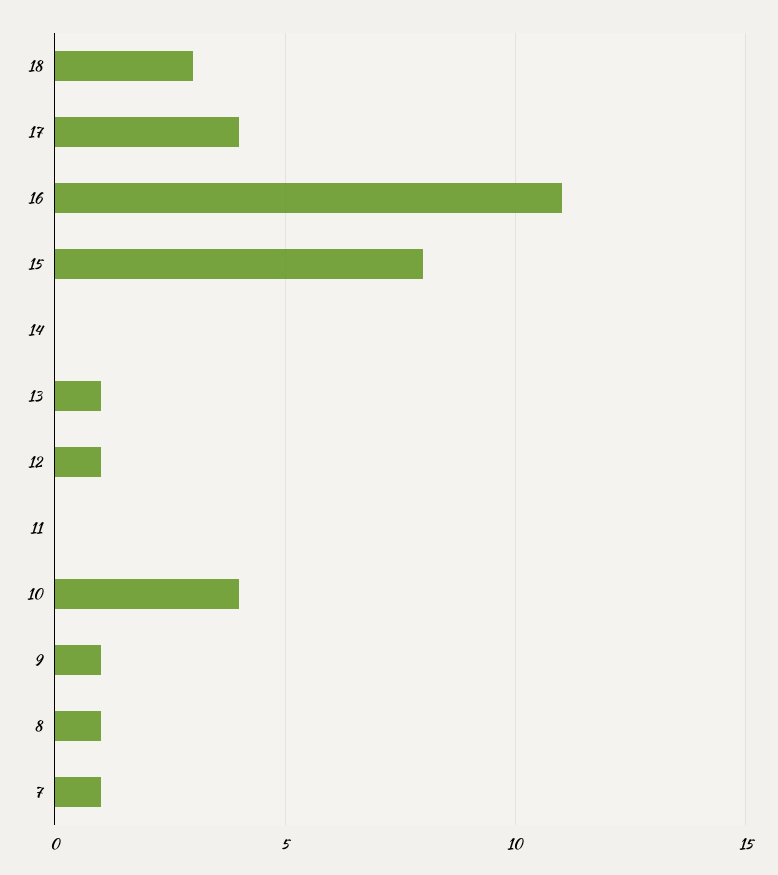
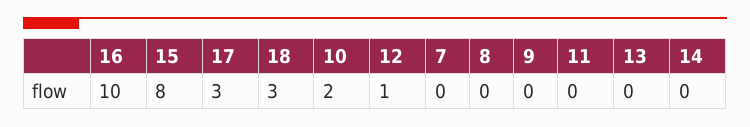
17: 4 -> 3
16: 11 -> 10
13: 1 -> 0
10: 4 -> 2
9: 1 -> 0
8: 1 -> 0
7: 1 -> 0

